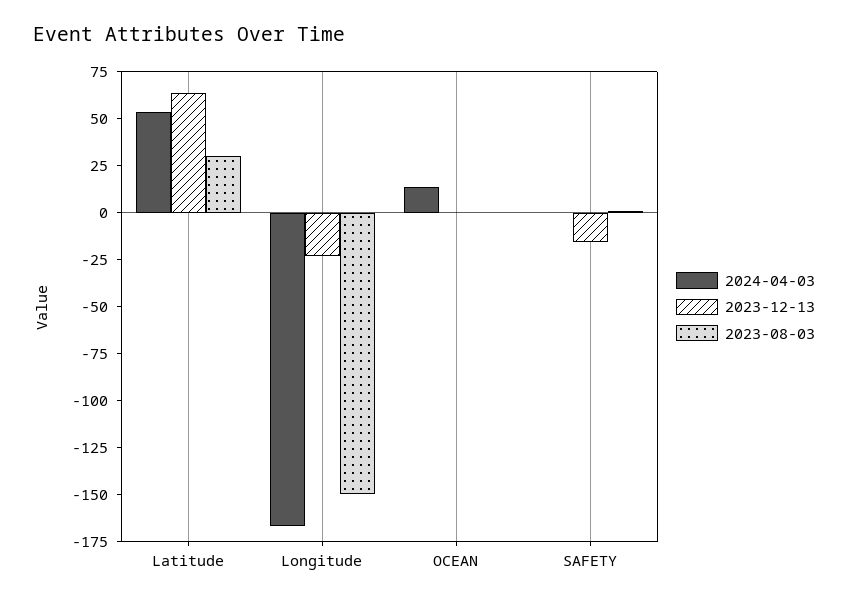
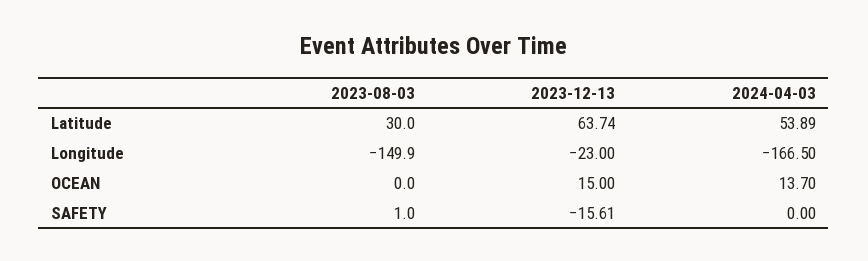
2023-12-13, OCEAN: 0 -> 15

